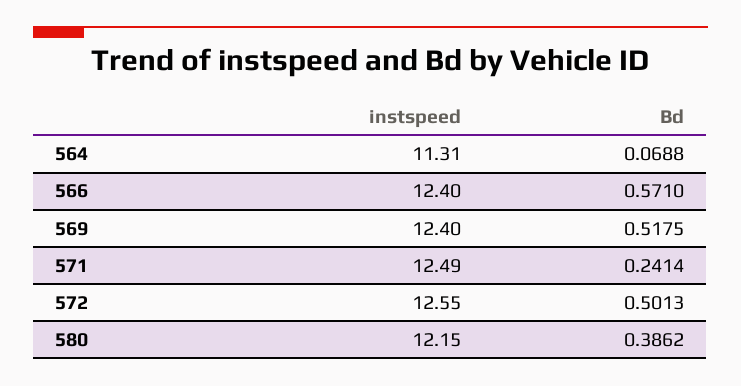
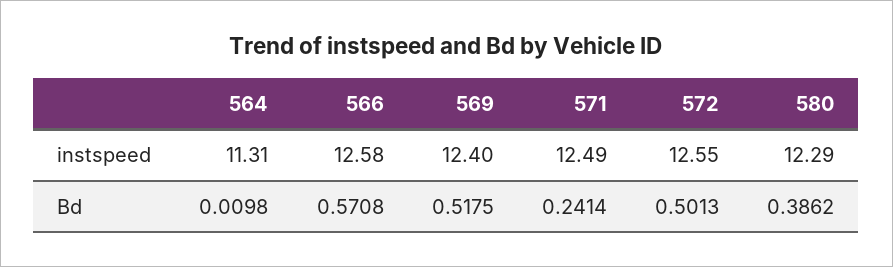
Bd, 564: 0.0688 -> 0.0098
instspeed, 566: 12.4 -> 12.58
Bd, 566: 0.571 -> 0.5708
instspeed, 580: 12.15 -> 12.29

